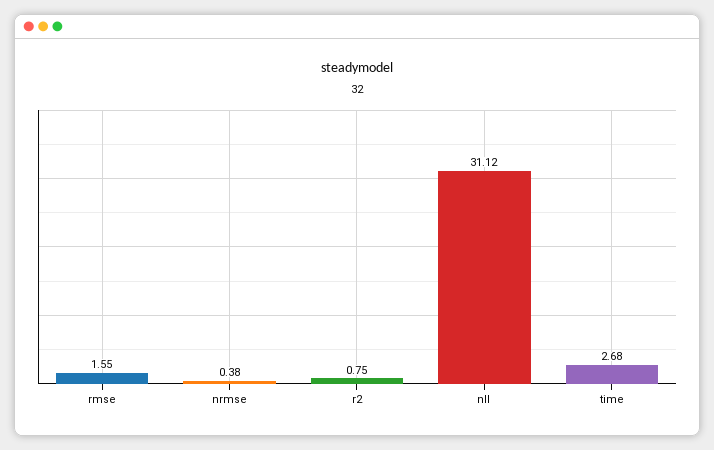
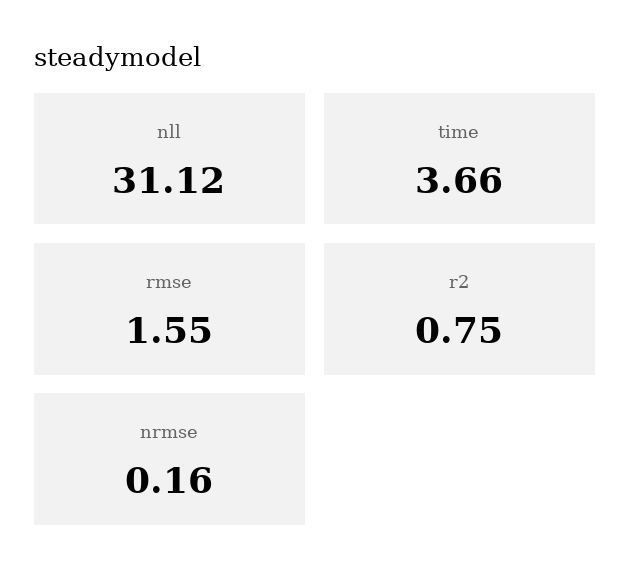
nrmse: 0.38 -> 0.16
time: 2.68 -> 3.66

